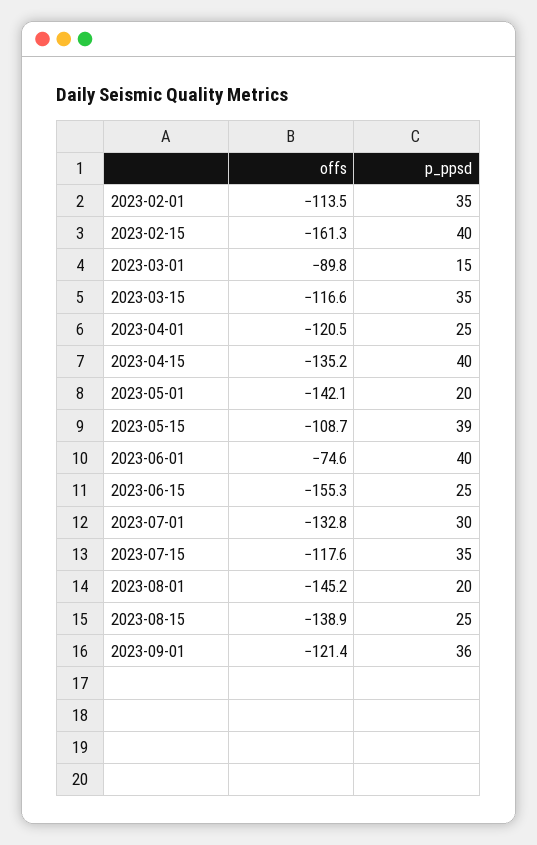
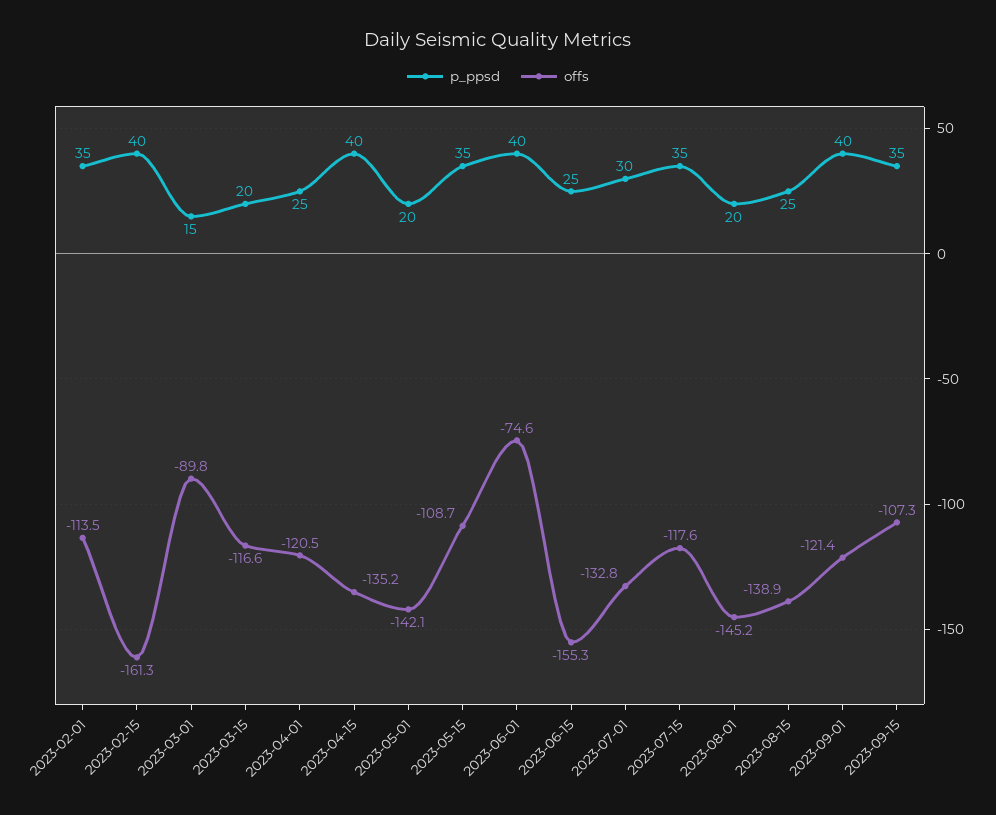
p_ppsd, 2023-03-15: 35 -> 20
p_ppsd, 2023-05-15: 39 -> 35
p_ppsd, 2023-09-01: 36 -> 40
p_ppsd, 2023-09-15: none -> 35
offs, 2023-09-15: none -> -107.3

